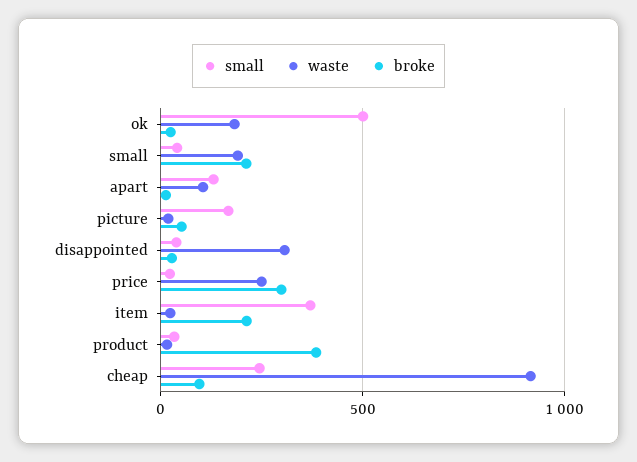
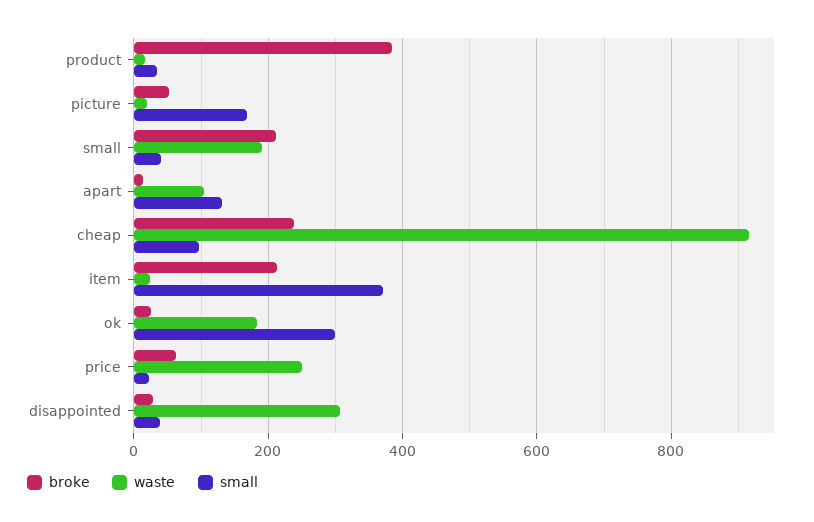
small, ok: 500 -> 300
broke, price: 300 -> 60
small, cheap: 250 -> 100
broke, cheap: 100 -> 240

